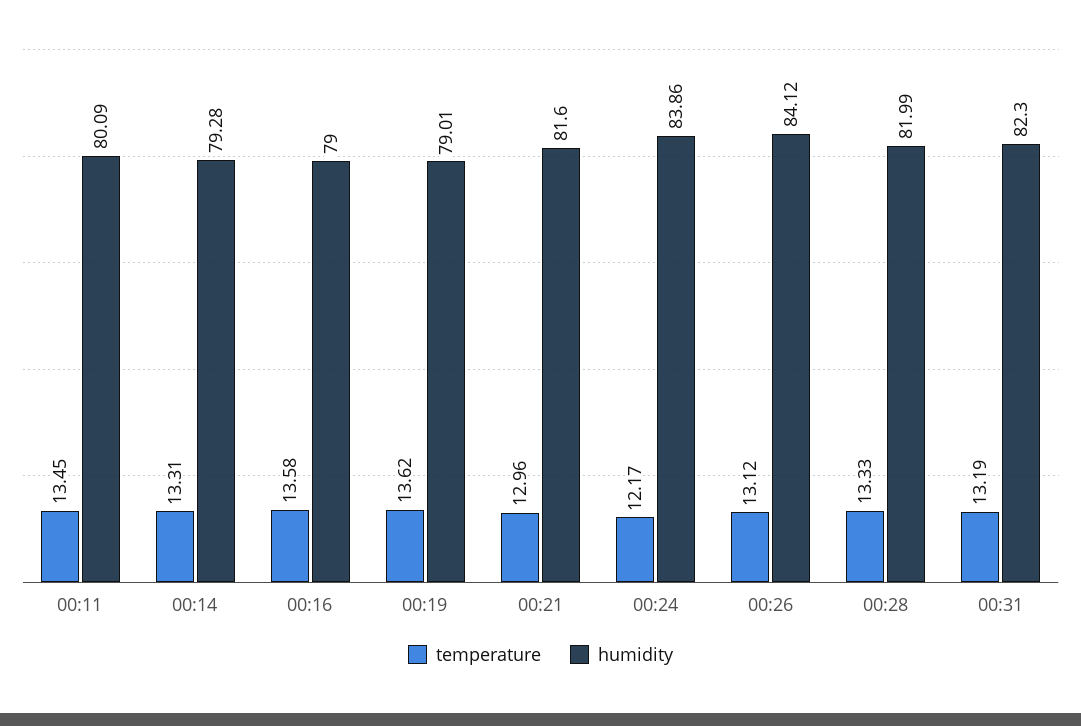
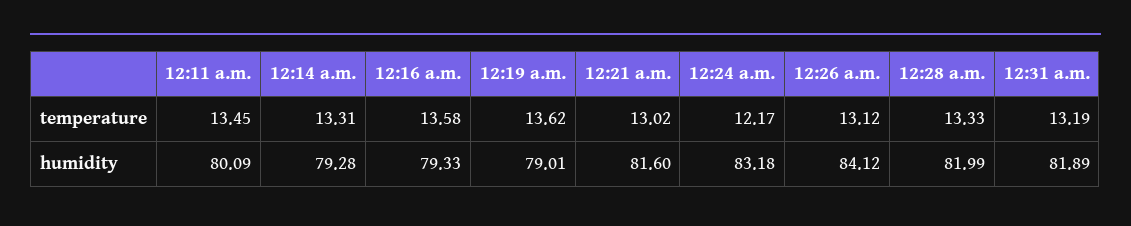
humidity, 00:16: 79 -> 79.33
temperature, 00:21: 12.96 -> 13.02
humidity, 00:24: 83.86 -> 83.18
humidity, 00:31: 82.3 -> 81.89

